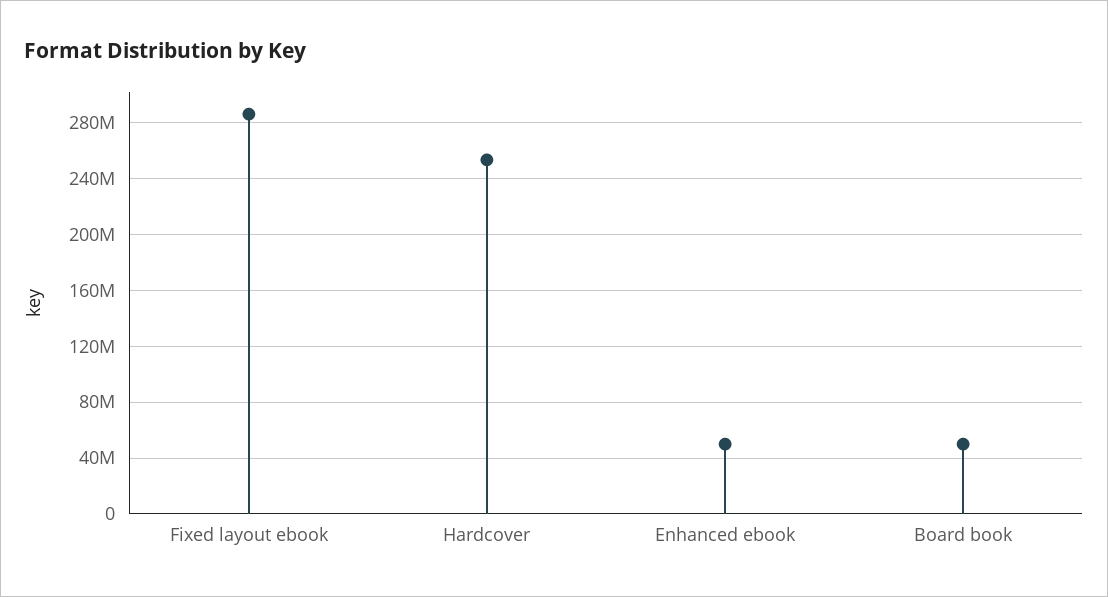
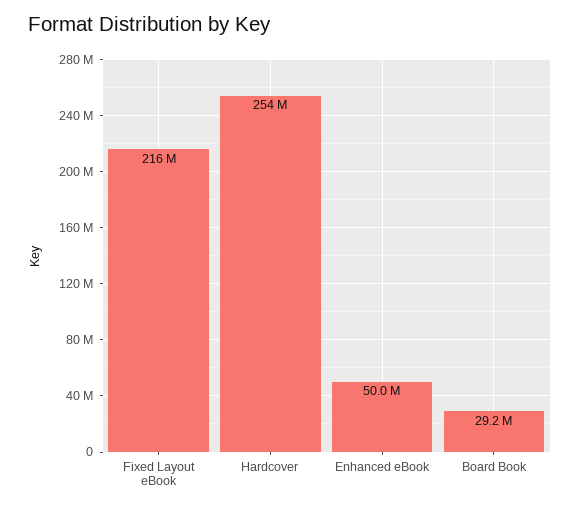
Fixed layout ebook: 285000000 -> 216000000
Board book: 50000000 -> 29200000

